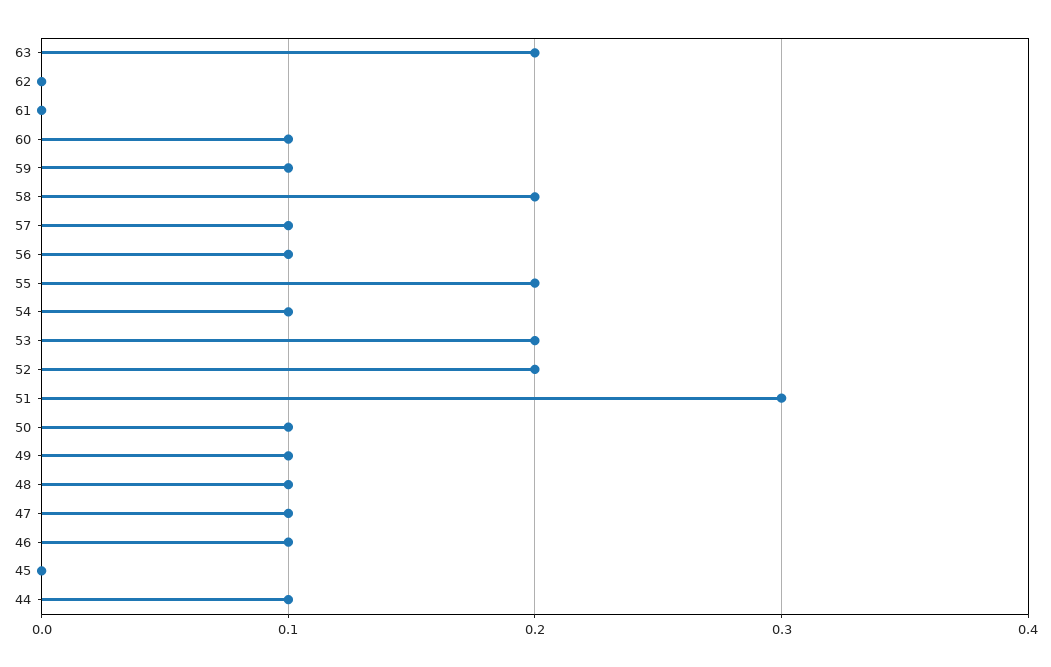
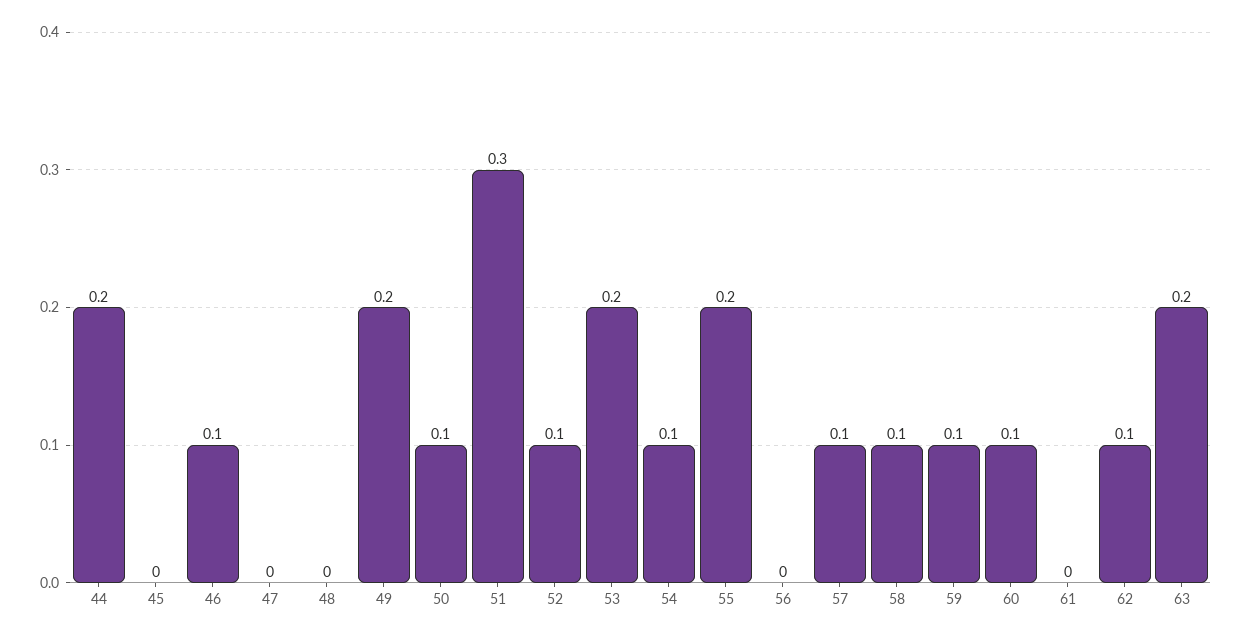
62: 0 -> 0.1
58: 0.2 -> 0.1
56: 0.1 -> 0
52: 0.2 -> 0.1
49: 0.1 -> 0.2
48: 0.1 -> 0
47: 0.1 -> 0
44: 0.1 -> 0.2

